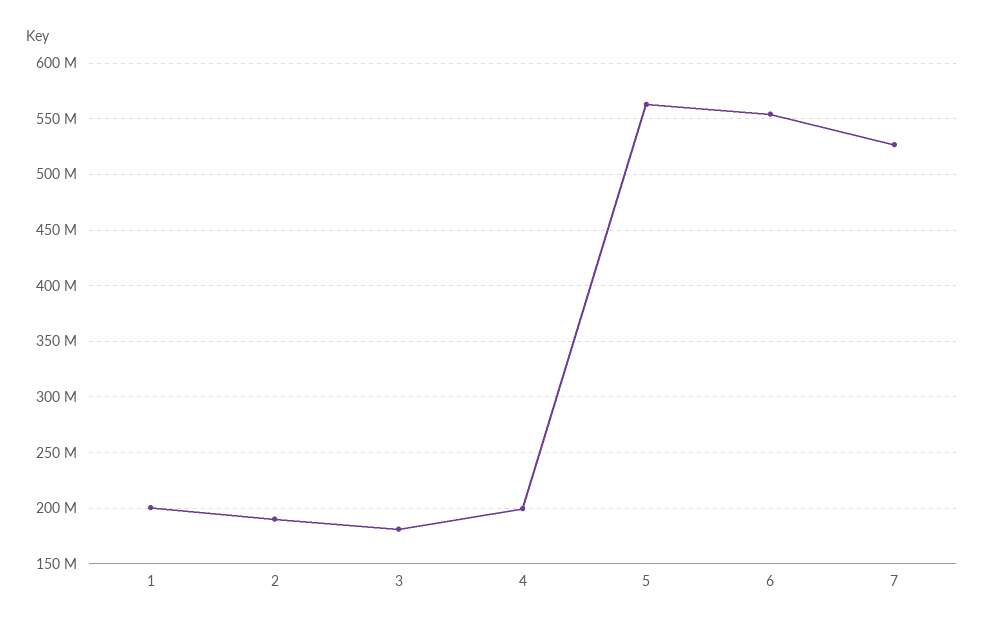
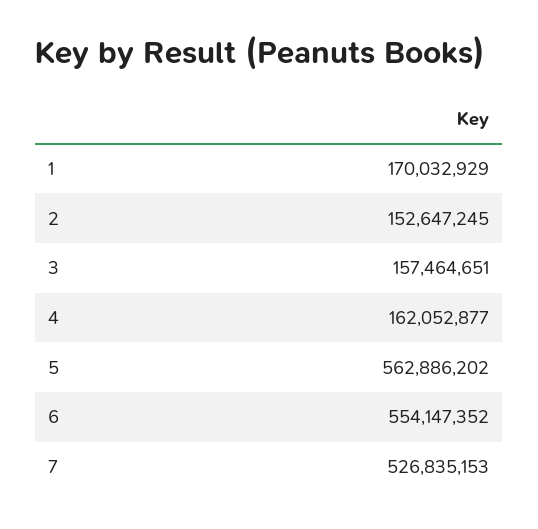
1: 200000000 -> 170032929
2: 190000000 -> 152647245
3: 180000000 -> 157464651
4: 200000000 -> 162052877

